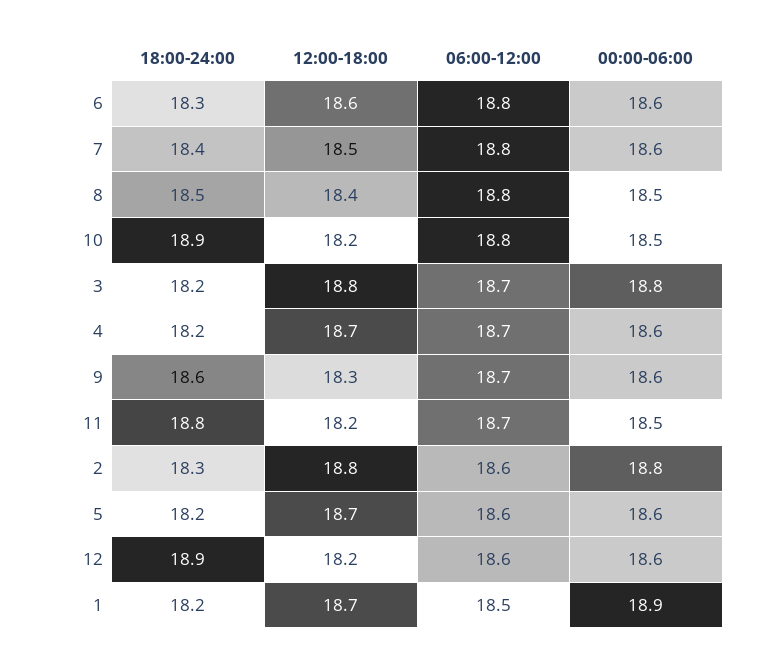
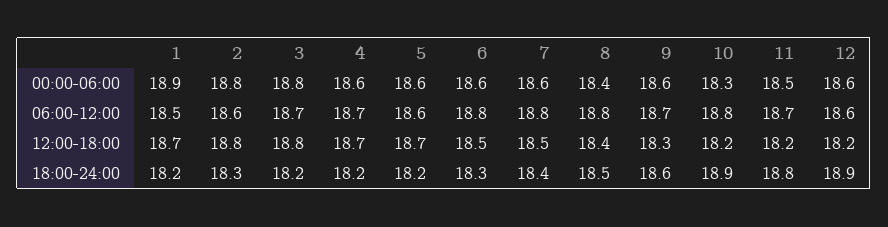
12:00-18:00, 6: 18.6 -> 18.5
00:00-06:00, 8: 18.5 -> 18.4
00:00-06:00, 10: 18.5 -> 18.3

